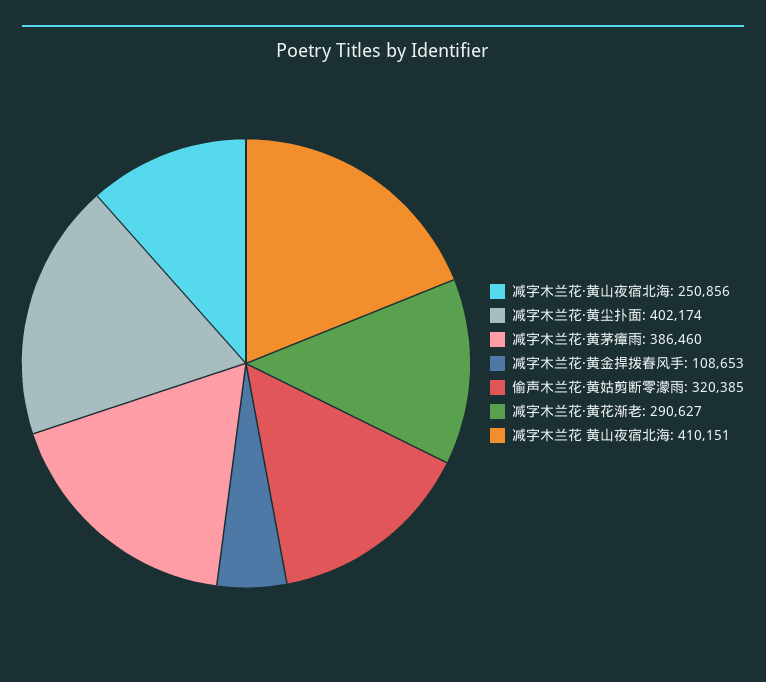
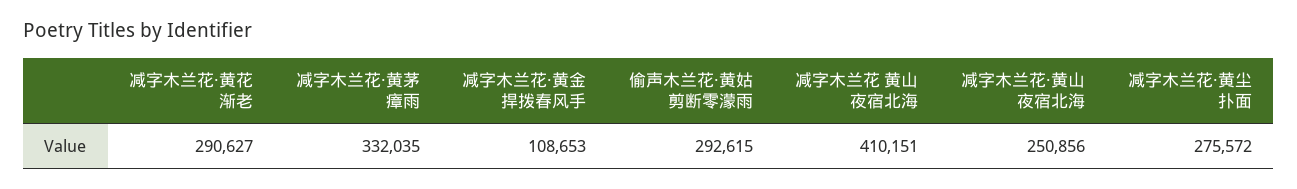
减字木兰花·黄尘扑面: 402174 -> 275572
减字木兰花·黄茅瘴雨: 386460 -> 332035
偷声木兰花·黄姑剪断零濛雨: 320385 -> 292615

